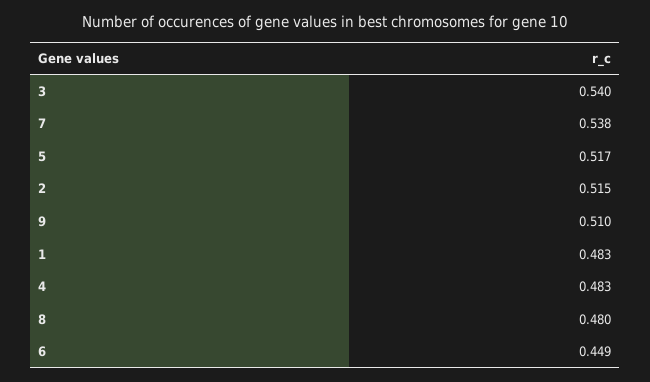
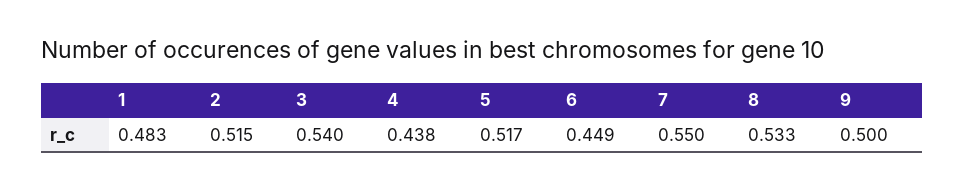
7: 0.538 -> 0.55
9: 0.51 -> 0.5
4: 0.483 -> 0.438
8: 0.48 -> 0.533

